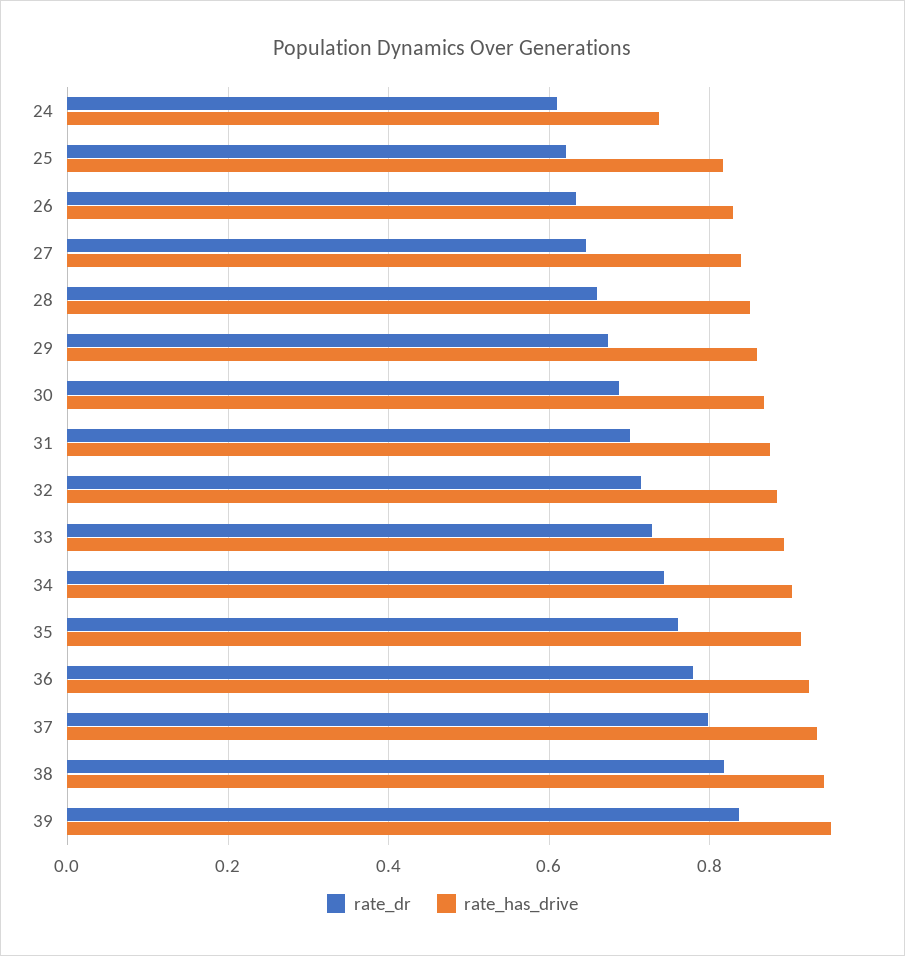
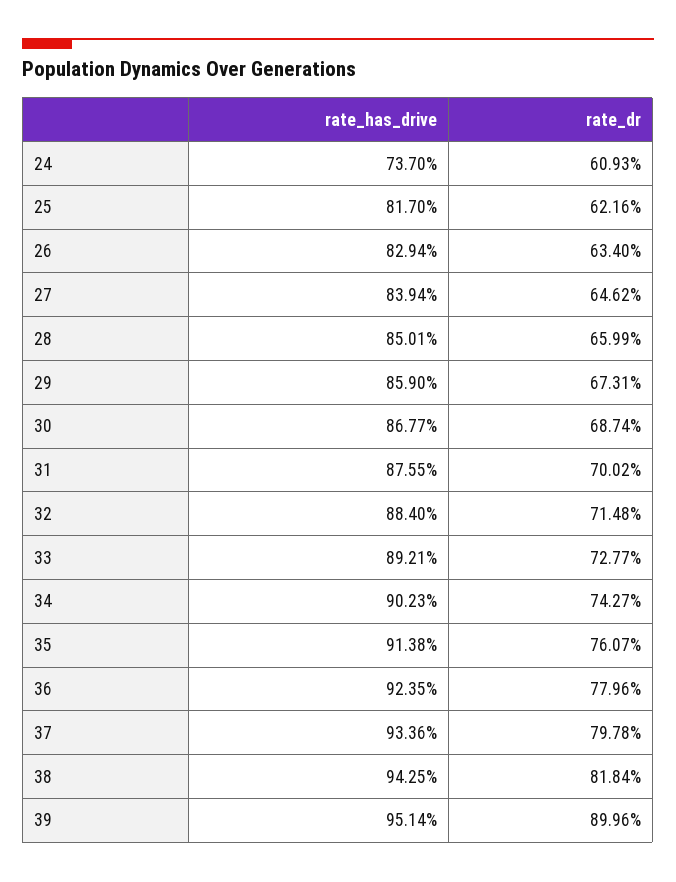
rate_dr, 39: 0.84 -> 0.8996

